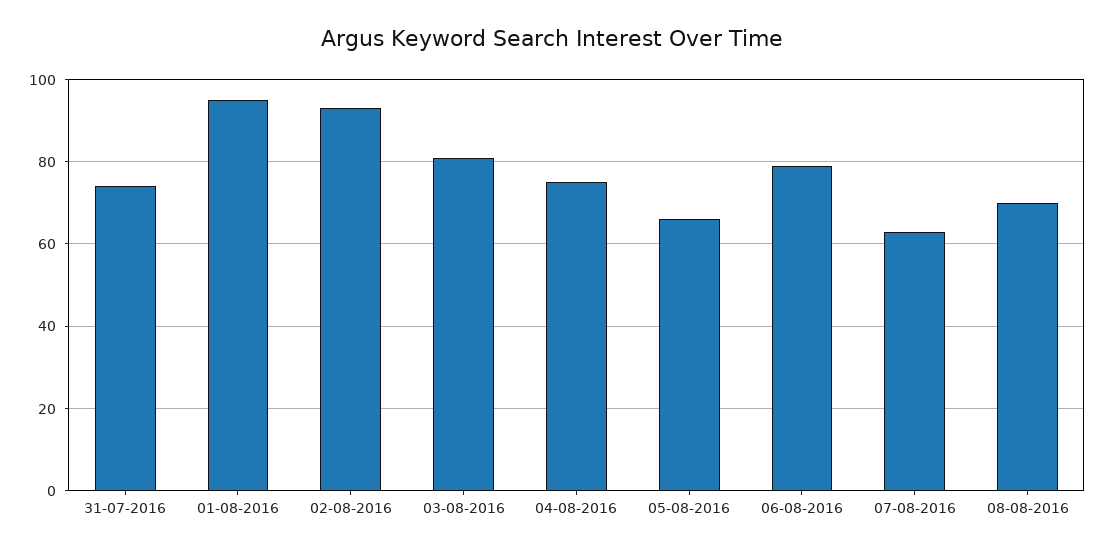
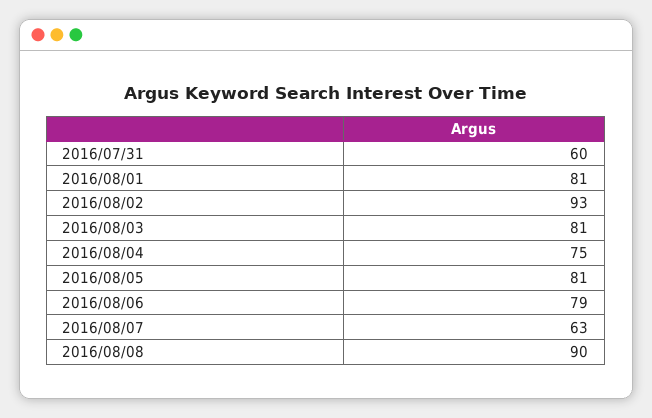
31-07-2016: 75 -> 60
01-08-2016: 95 -> 81
05-08-2016: 65 -> 81
08-08-2016: 70 -> 90

